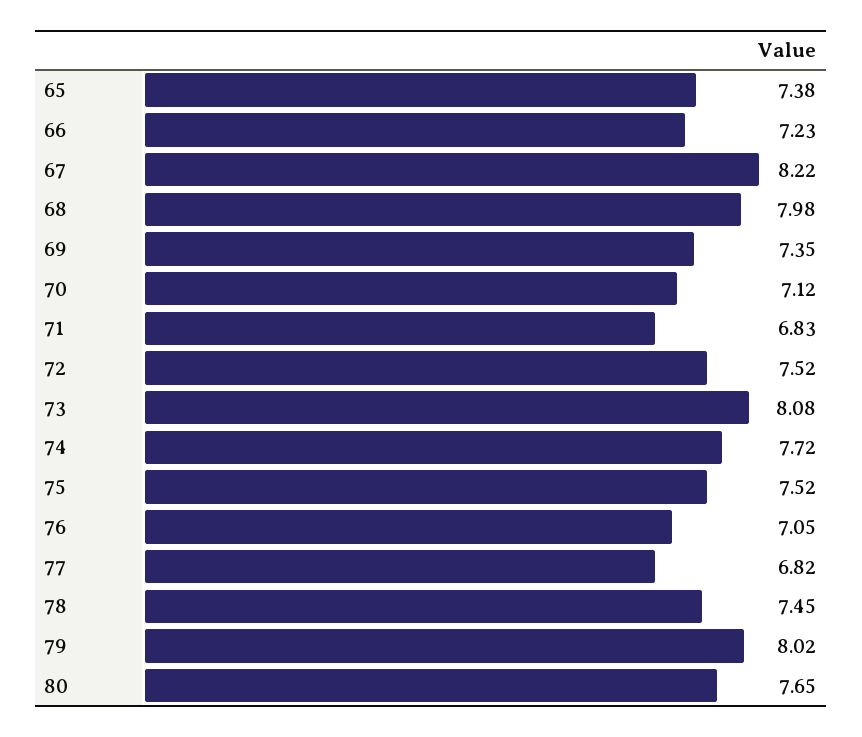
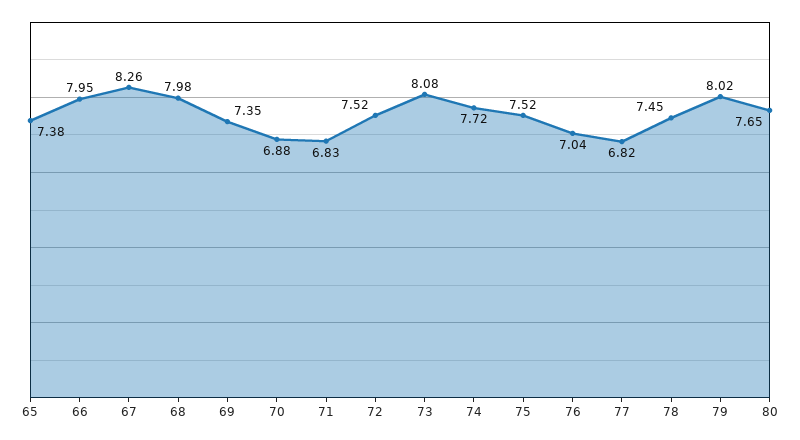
66: 7.23 -> 7.95
67: 8.22 -> 8.26
70: 7.12 -> 6.88
76: 7.05 -> 7.04

